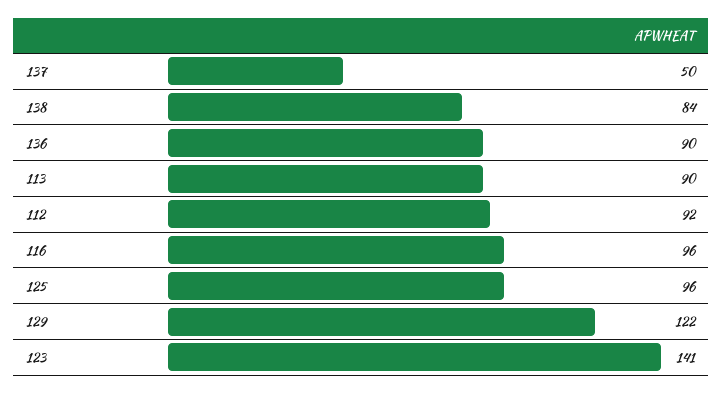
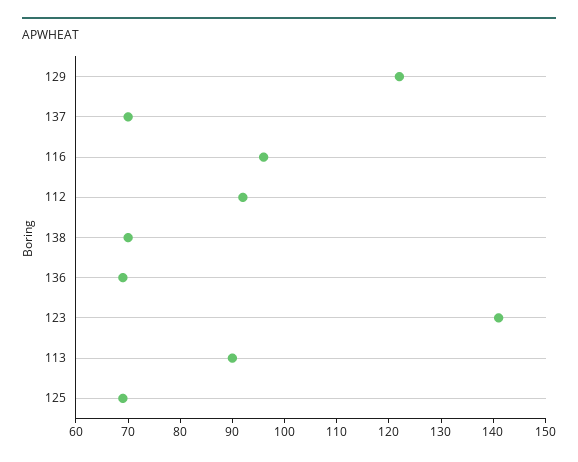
137: 50 -> 70
138: 84 -> 70
136: 90 -> 70
125: 96 -> 70

